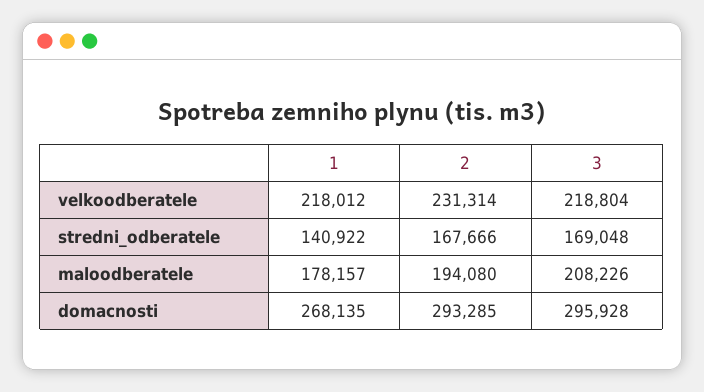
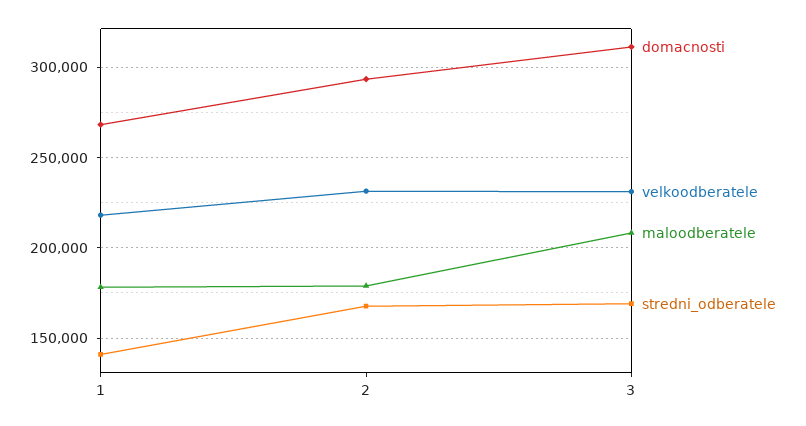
velkoodberatele, 3: 218804 -> 230000
maloodberatele, 2: 194080 -> 180000
domacnosti, 3: 295928 -> 310000

